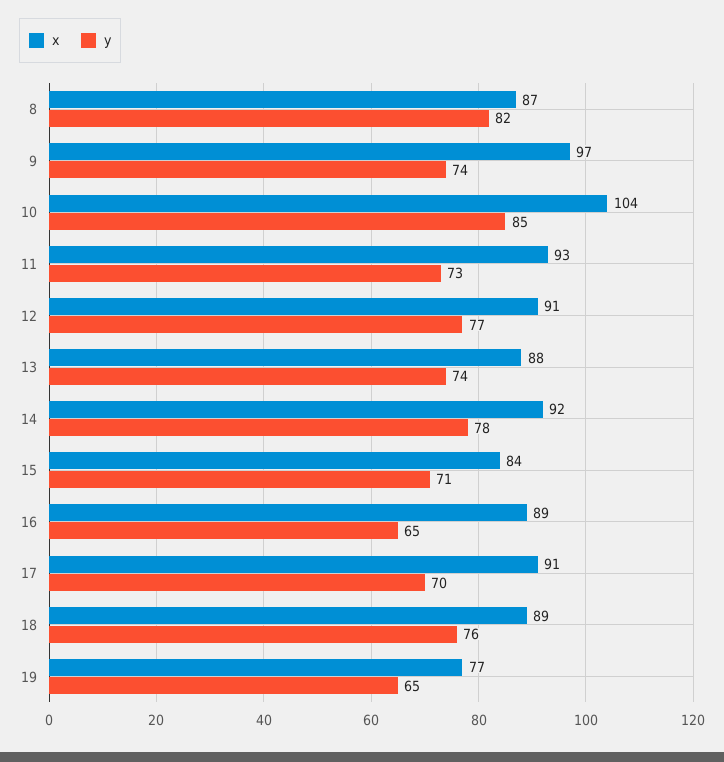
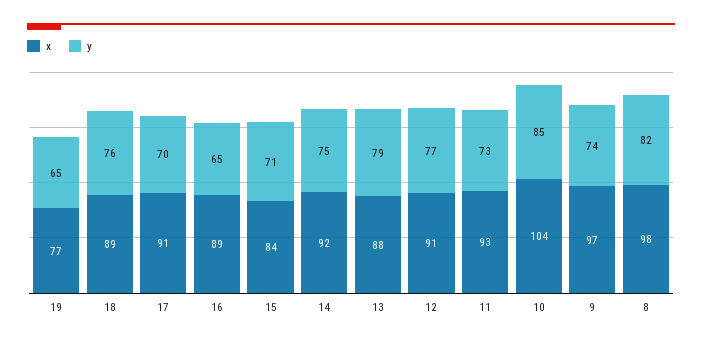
x, 8: 87 -> 98
y, 13: 74 -> 79
y, 14: 78 -> 75

